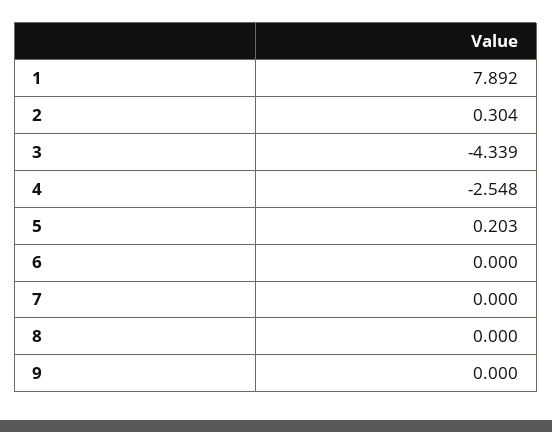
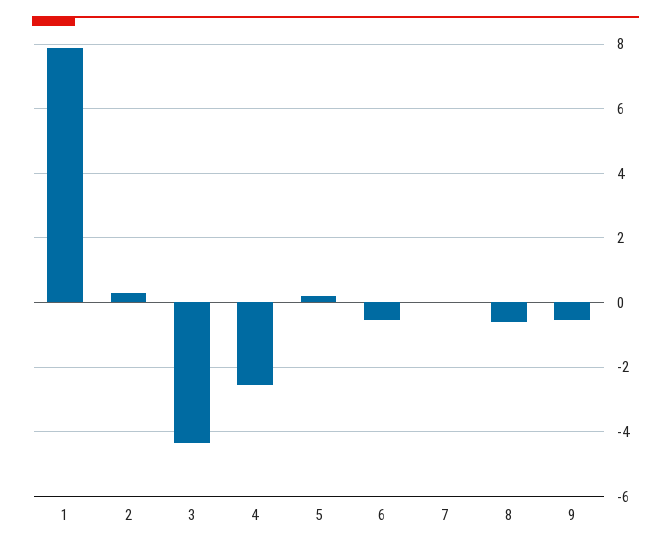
6: 0 -> -0.6
8: 0 -> -0.6
9: 0 -> -0.6

